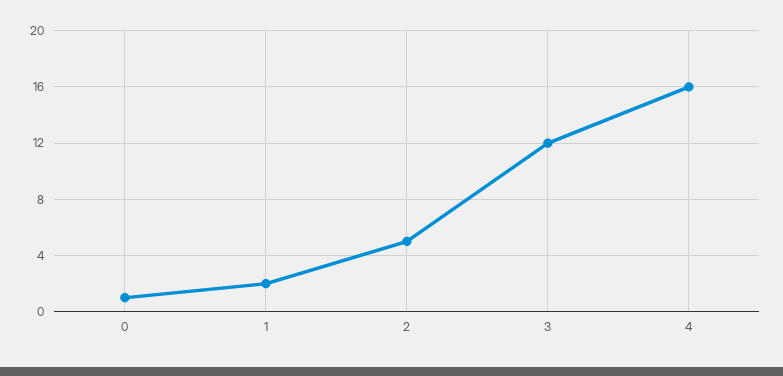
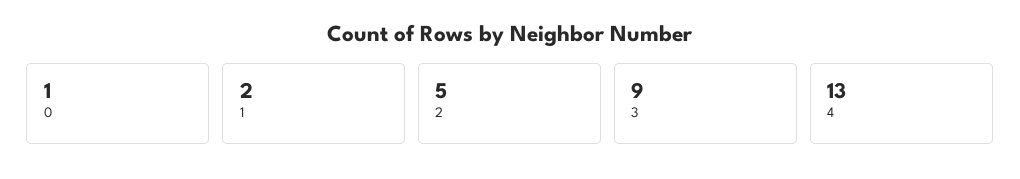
3: 12 -> 9
4: 16 -> 13

